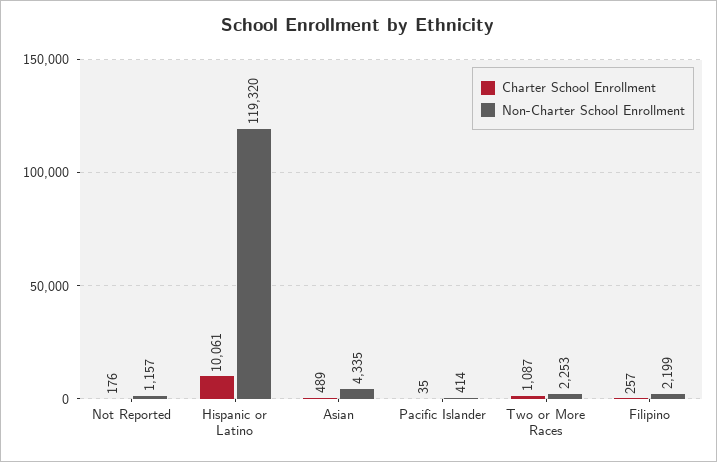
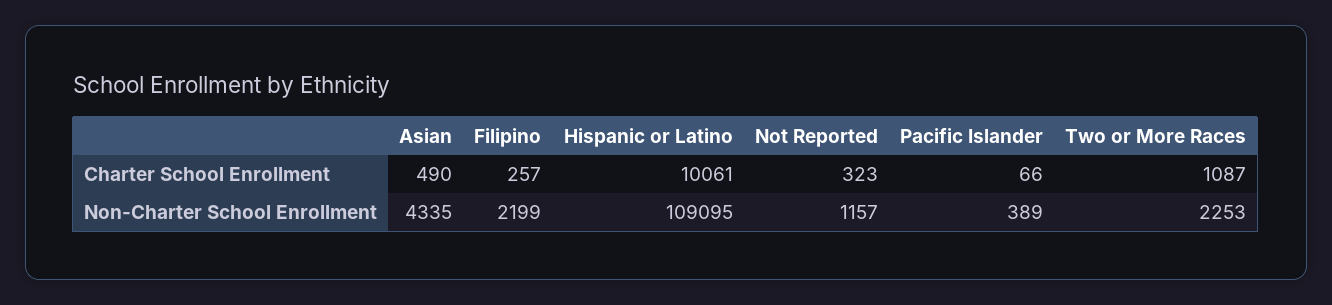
Charter School Enrollment, Not Reported: 176 -> 323
Non-Charter School Enrollment, Hispanic or Latino: 119320 -> 109095
Charter School Enrollment, Asian: 489 -> 490
Charter School Enrollment, Pacific Islander: 35 -> 66
Non-Charter School Enrollment, Pacific Islander: 414 -> 389

